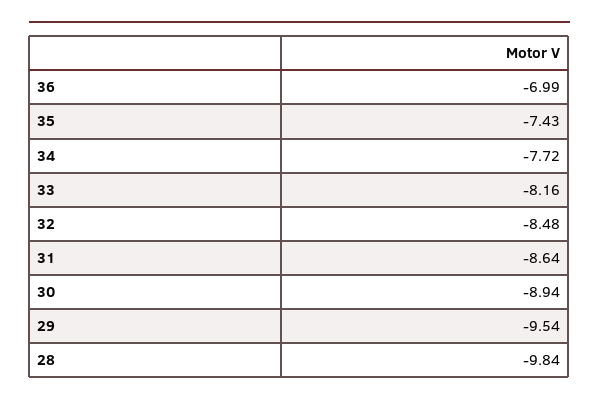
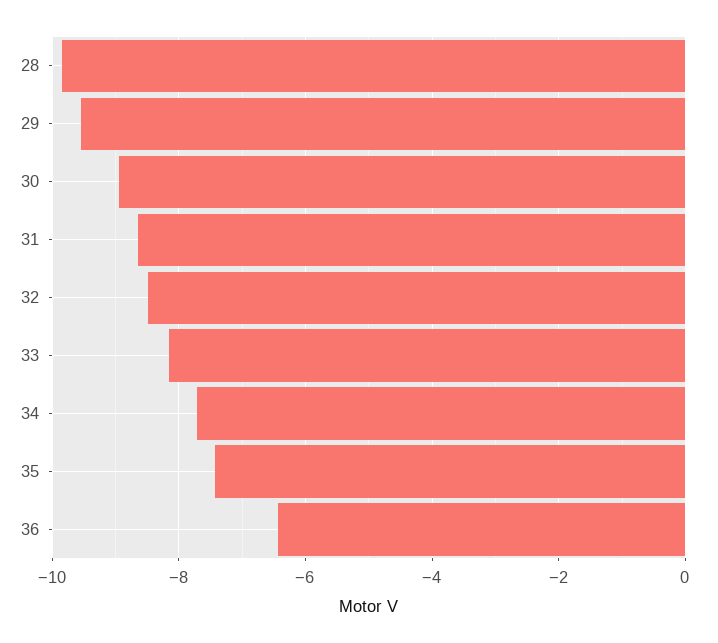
36: -6.99 -> -6.4

